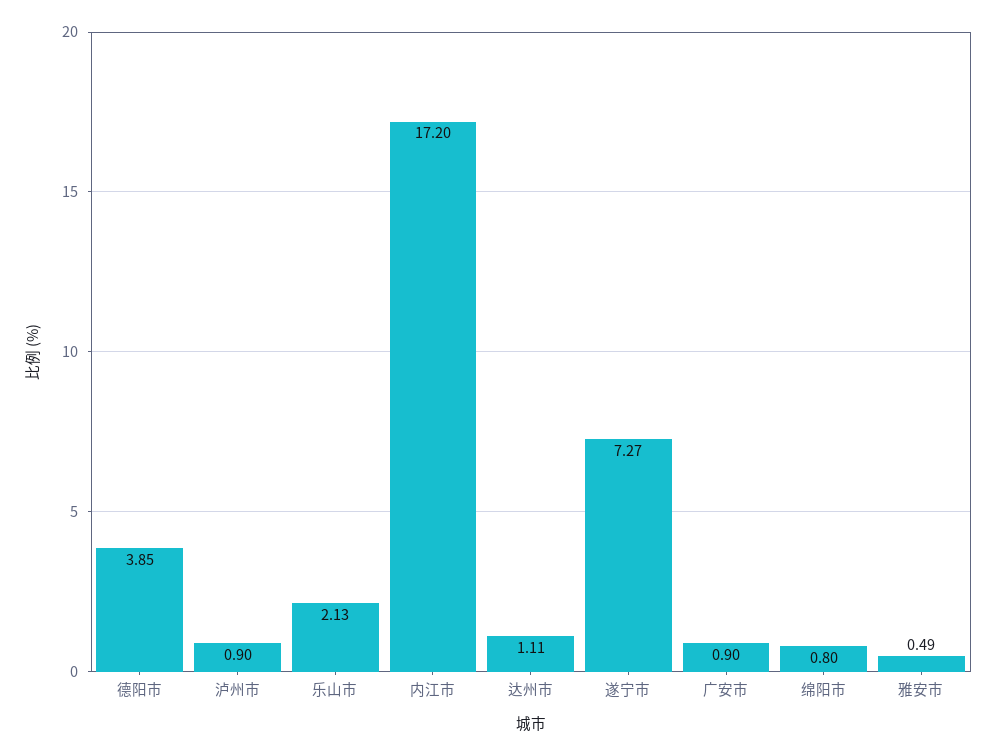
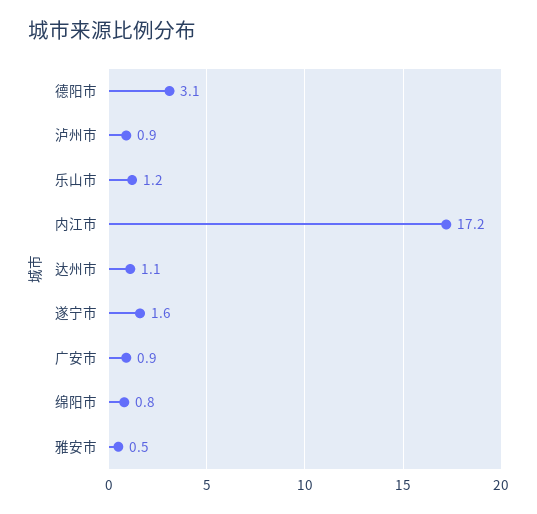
德阳市: 3.85 -> 3.1
乐山市: 2.13 -> 1.2
遂宁市: 7.27 -> 1.6

